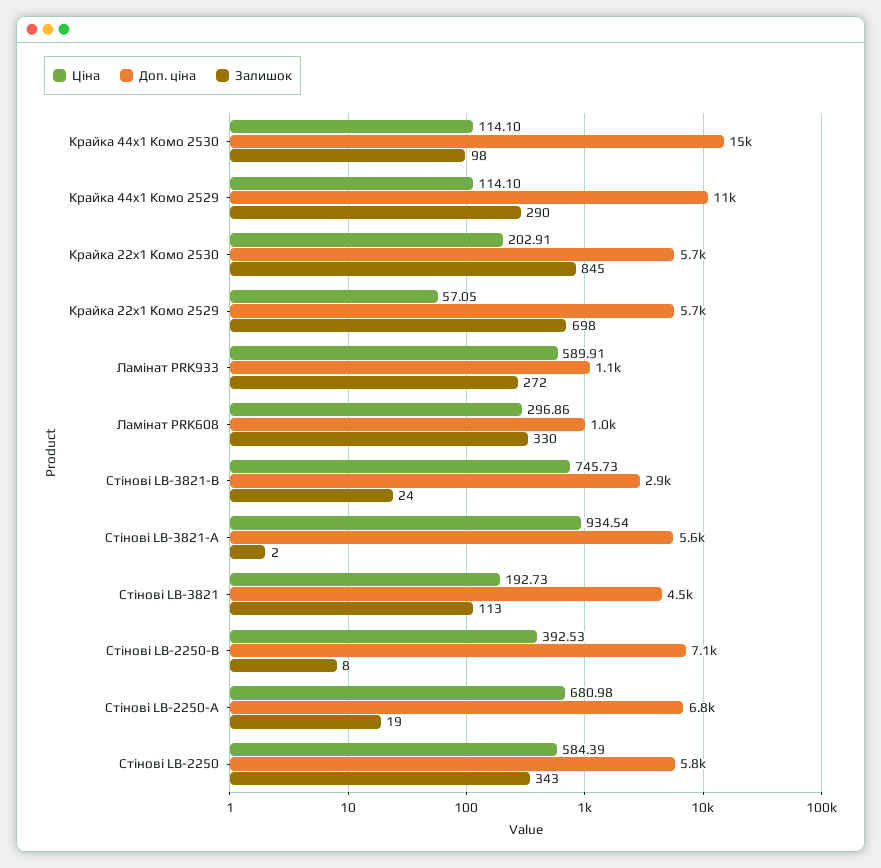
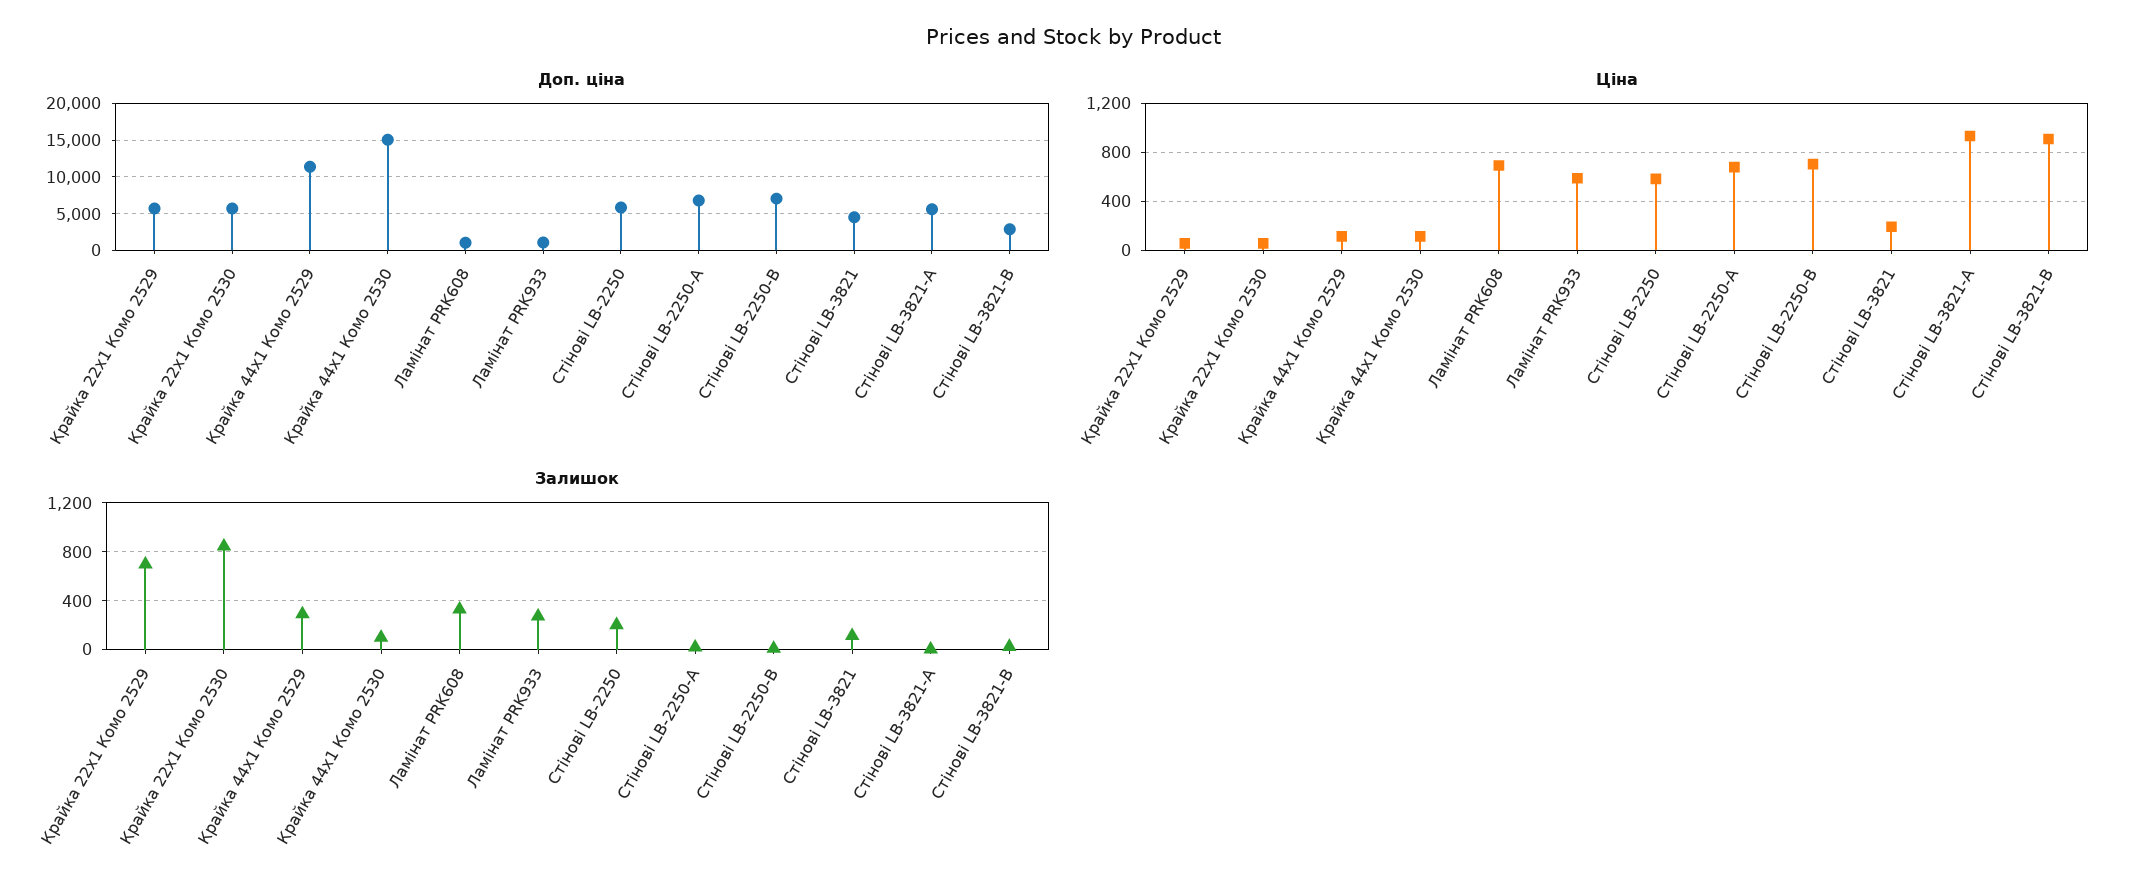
Ціна, Крайка 22x1 Комо 2530: 202.91 -> 50
Ціна, Ламінат PRK608: 296.86 -> 700
Ціна, Стінові LB-3821-В: 745.73 -> 900
Ціна, Стінові LB-2250-В: 392.53 -> 700
Залишок, Стінові LB-2250: 343 -> 200

